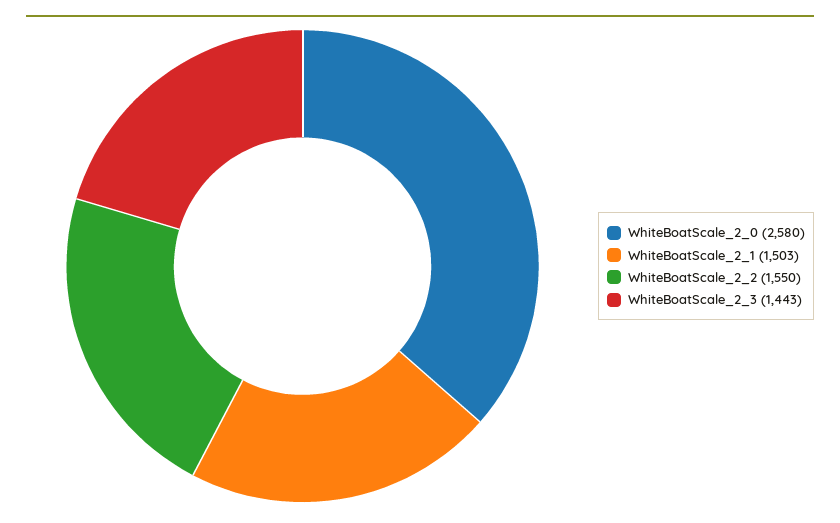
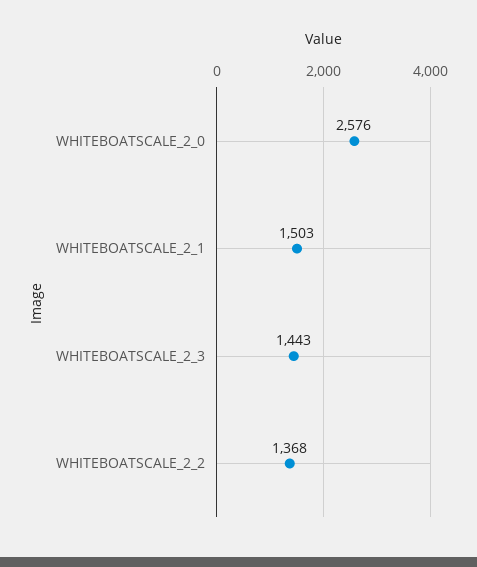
WhiteBoatScale_2_0: 2580 -> 2576
WhiteBoatScale_2_2: 1550 -> 1368

